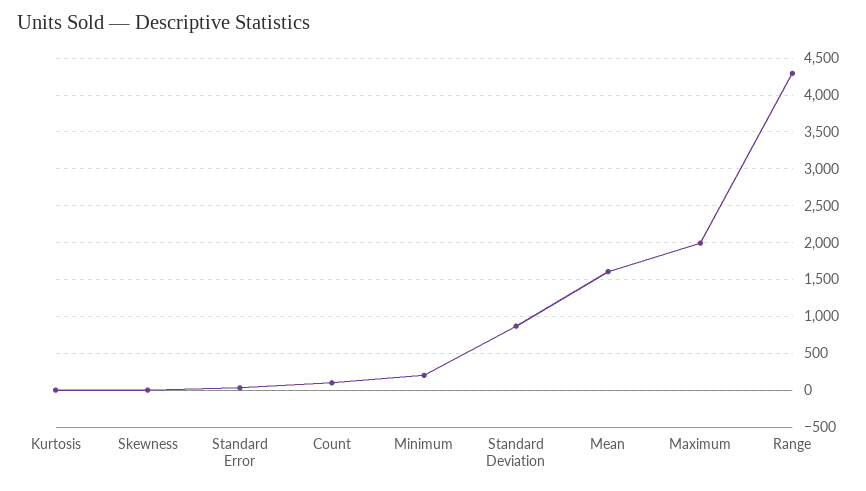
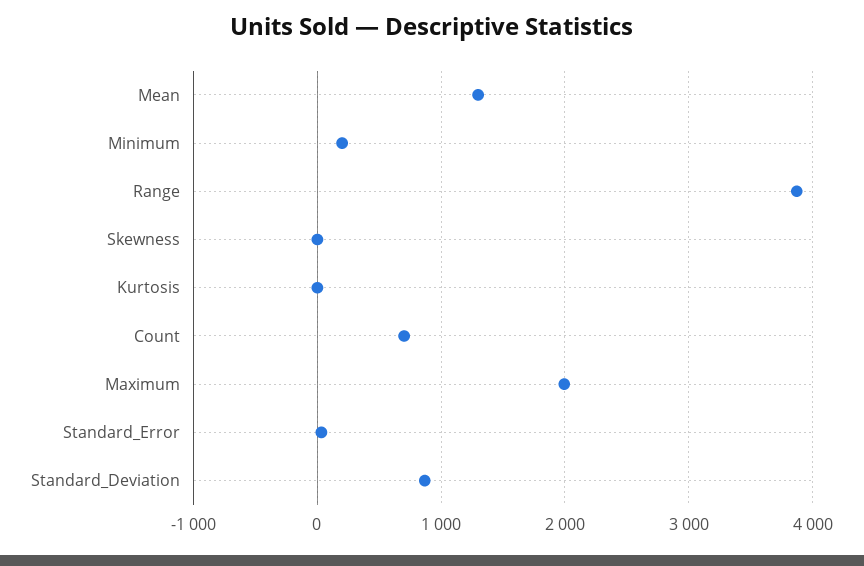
Count: 100 -> 700
Mean: 1600 -> 1300
Range: 4300 -> 3900

